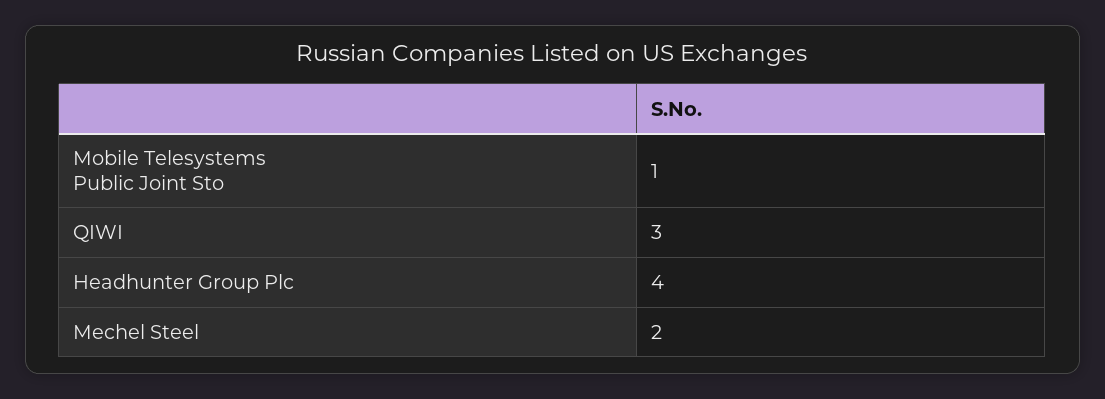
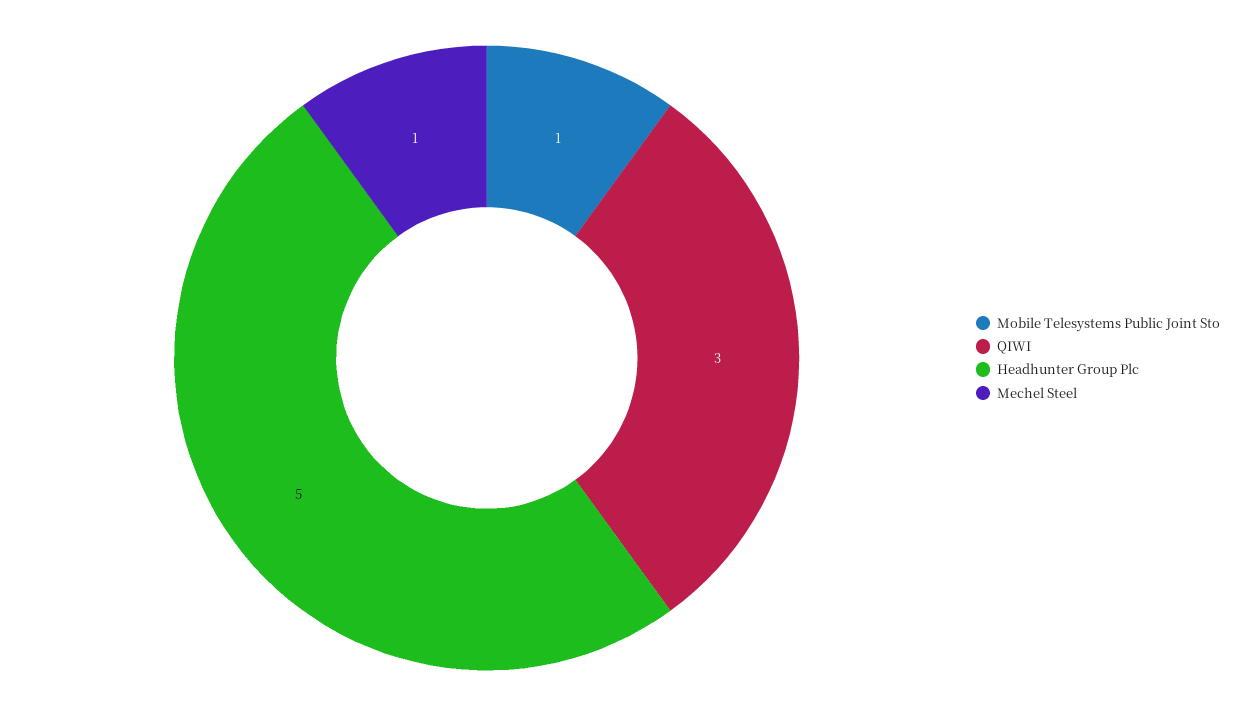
Headhunter Group Plc: 4 -> 5
Mechel Steel: 2 -> 1

